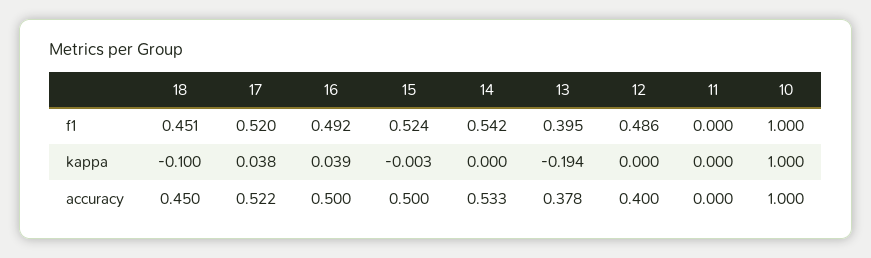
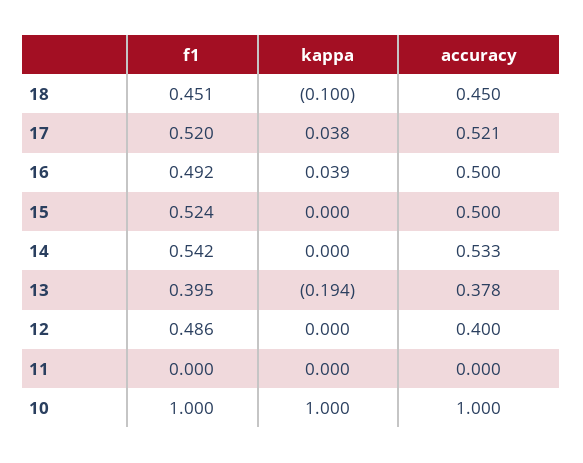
15, kappa: -0.003 -> 0
17, accuracy: 0.522 -> 0.521

